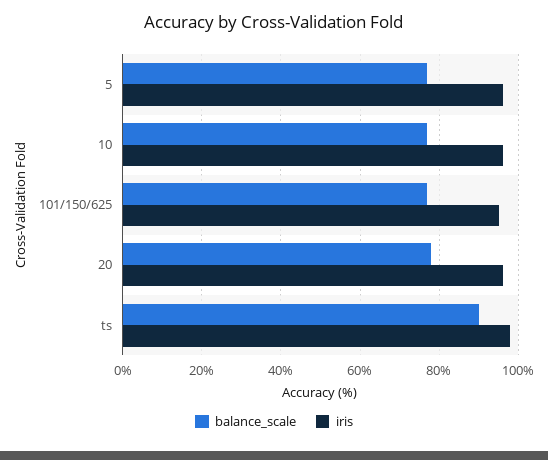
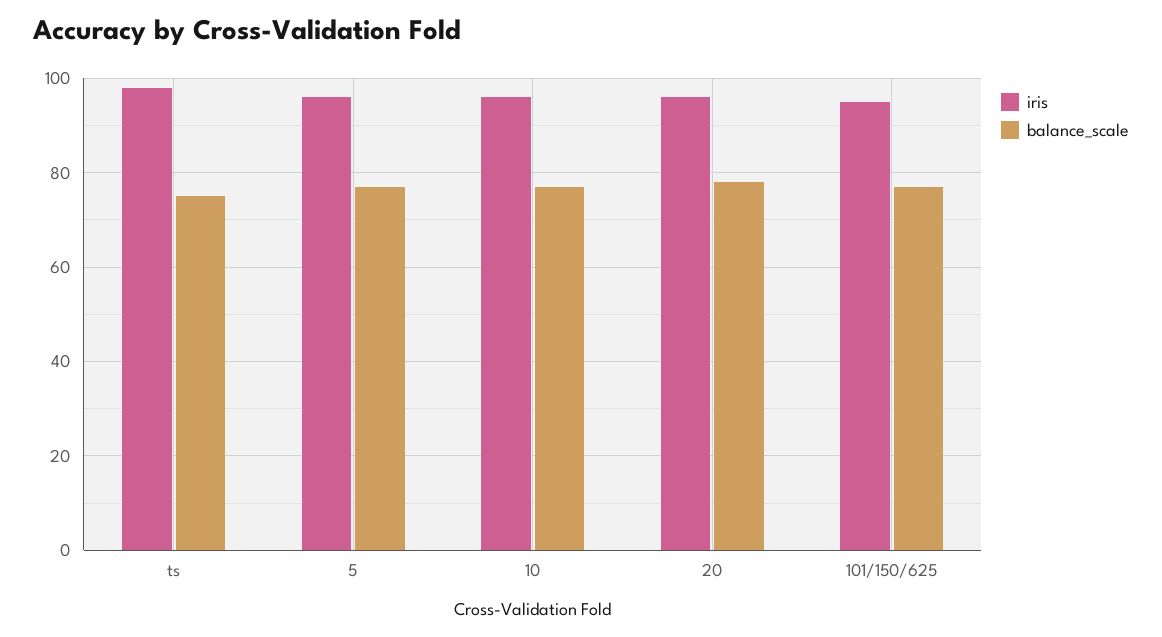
balance_scale, ts: 90 -> 75

